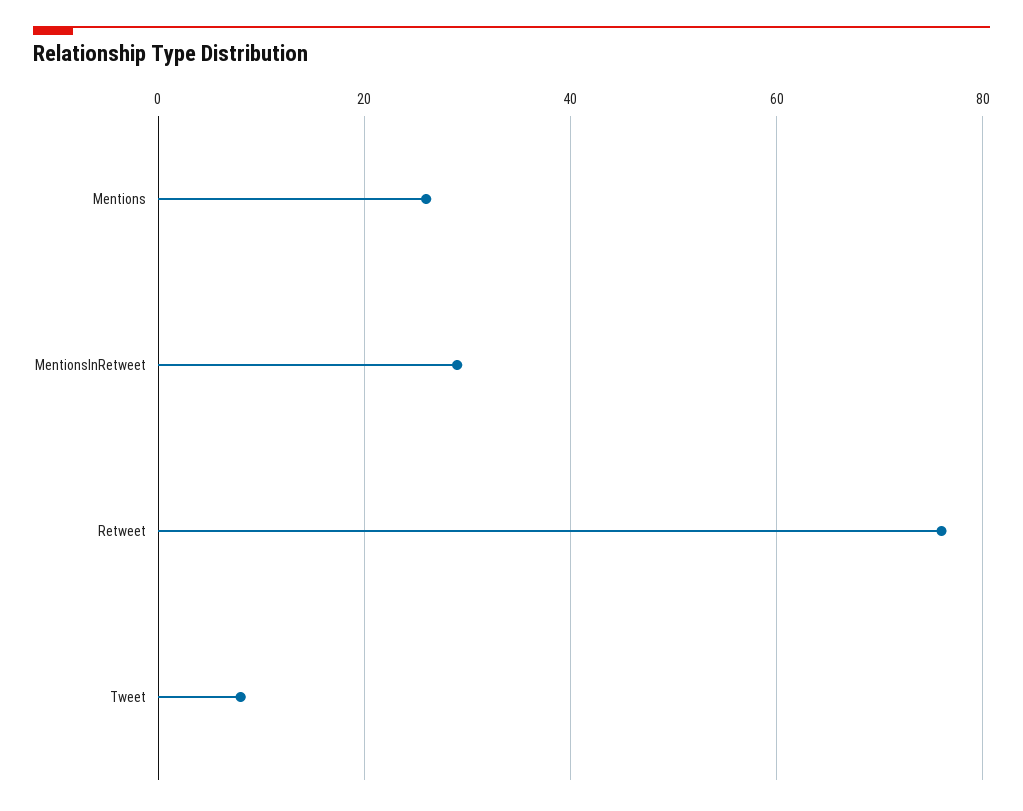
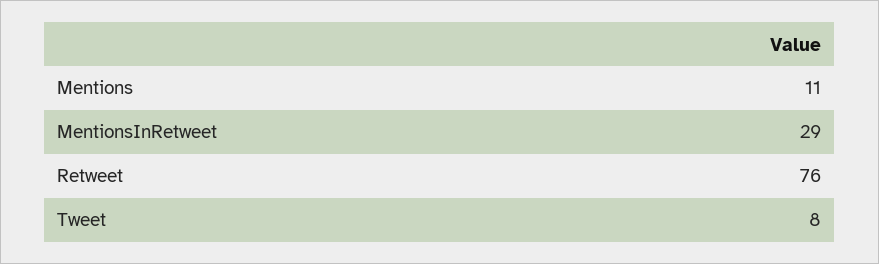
Mentions: 25 -> 11

